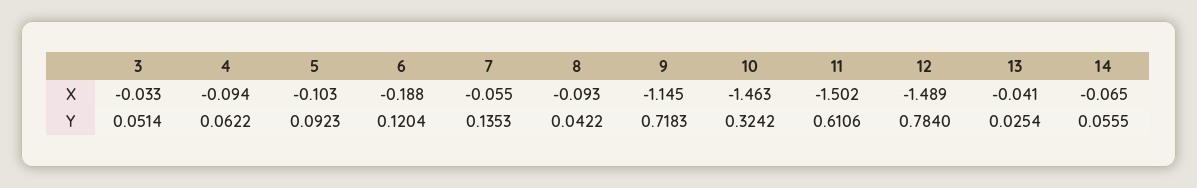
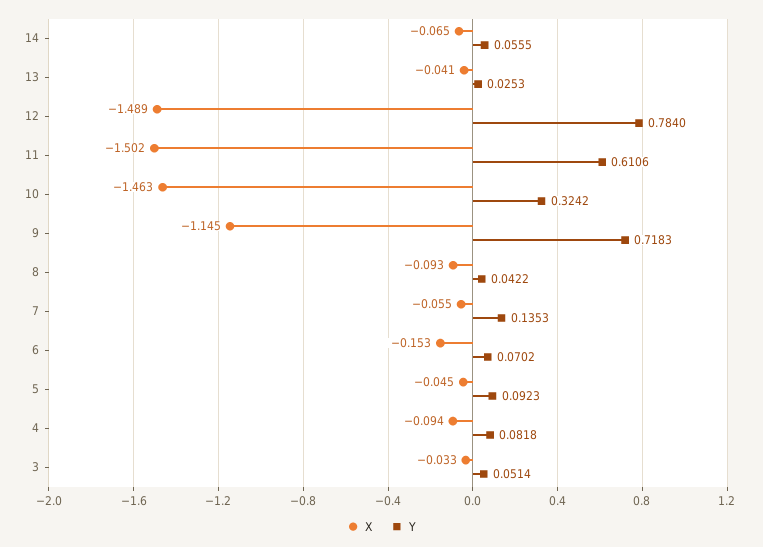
X, 5: -0.103 -> -0.045
X, 6: -0.188 -> -0.153
Y, 4: 0.0622 -> 0.0818
Y, 6: 0.1204 -> 0.0702
Y, 13: 0.0254 -> 0.0253

